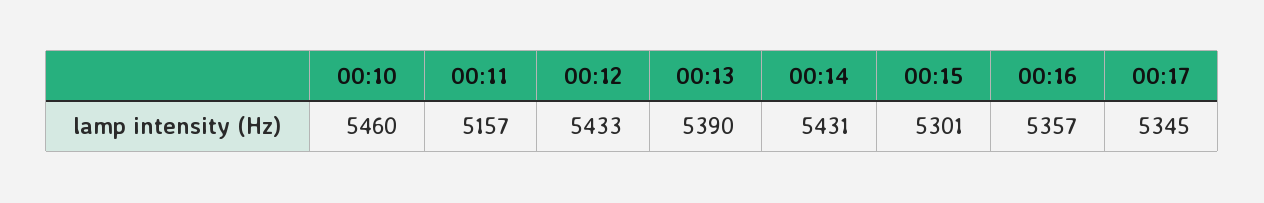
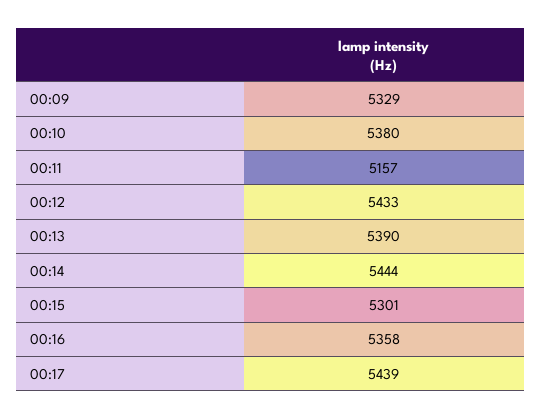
00:10: 5460 -> 5380
00:14: 5431 -> 5444
00:16: 5357 -> 5358
00:17: 5345 -> 5439
00:09: none -> 5329

